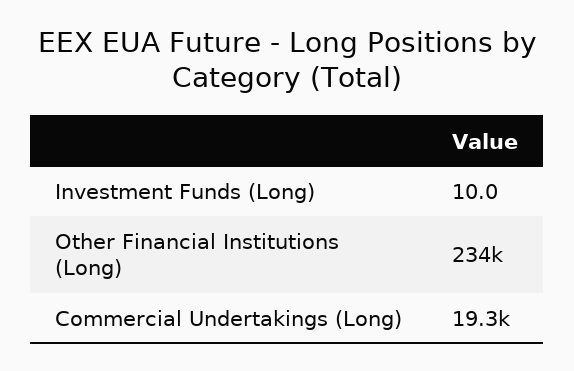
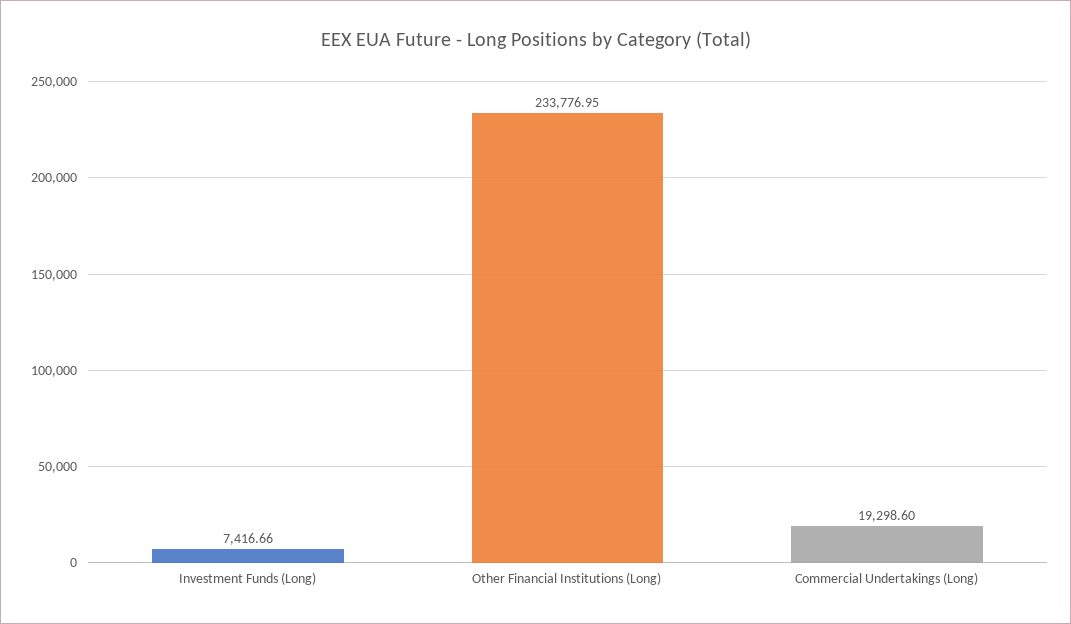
Investment Funds (Long): 10 -> 7416.66

